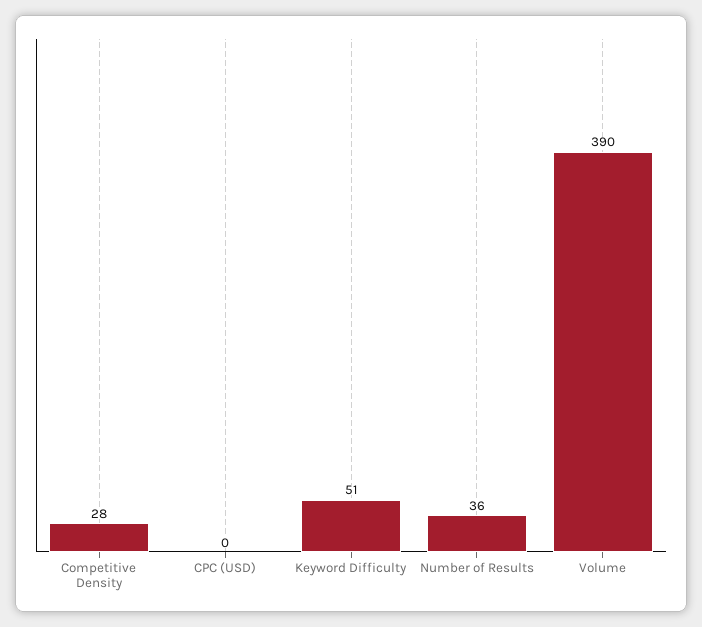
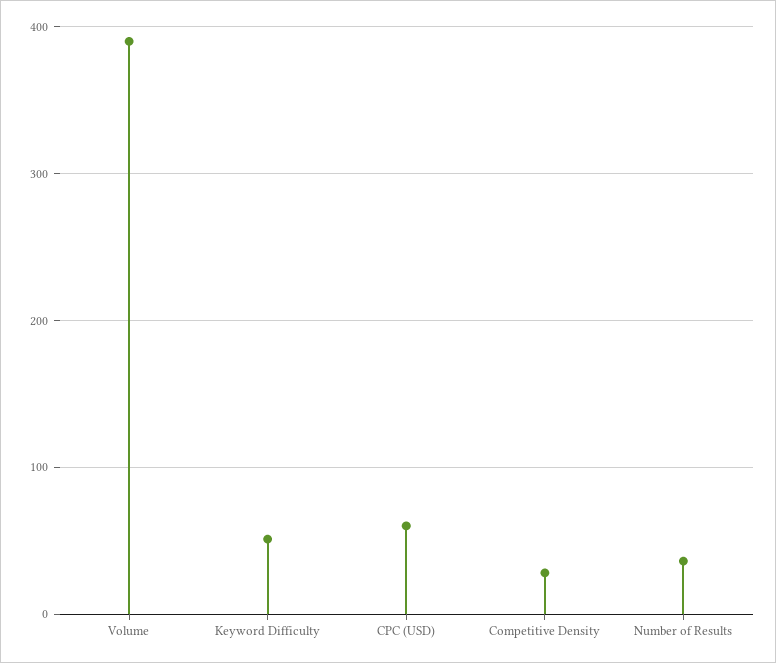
CPC (USD): 0 -> 60

